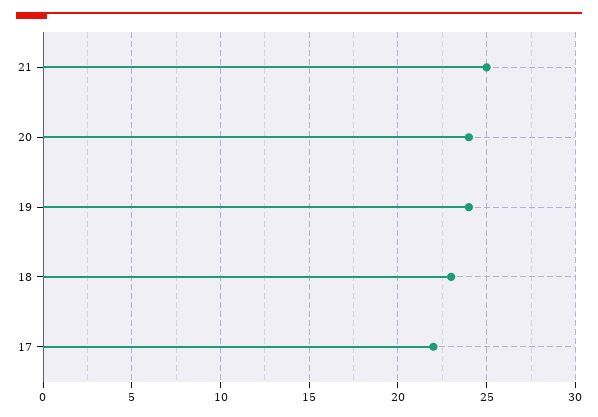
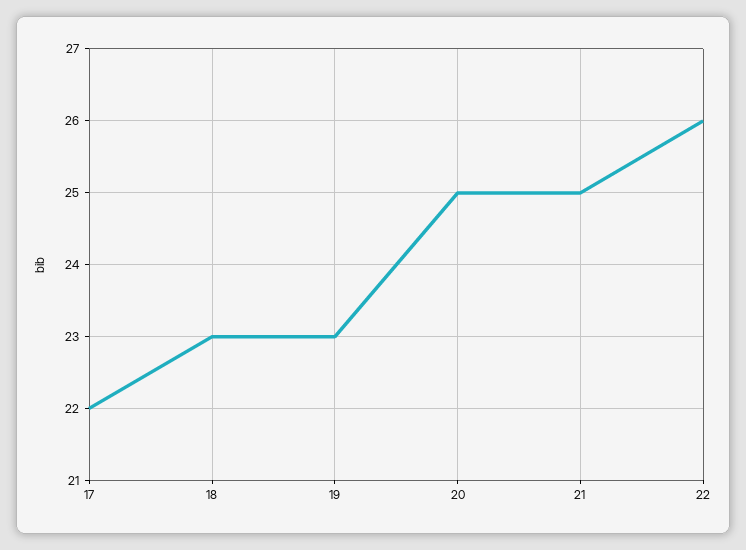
20: 24 -> 25
19: 24 -> 23
22: none -> 26

